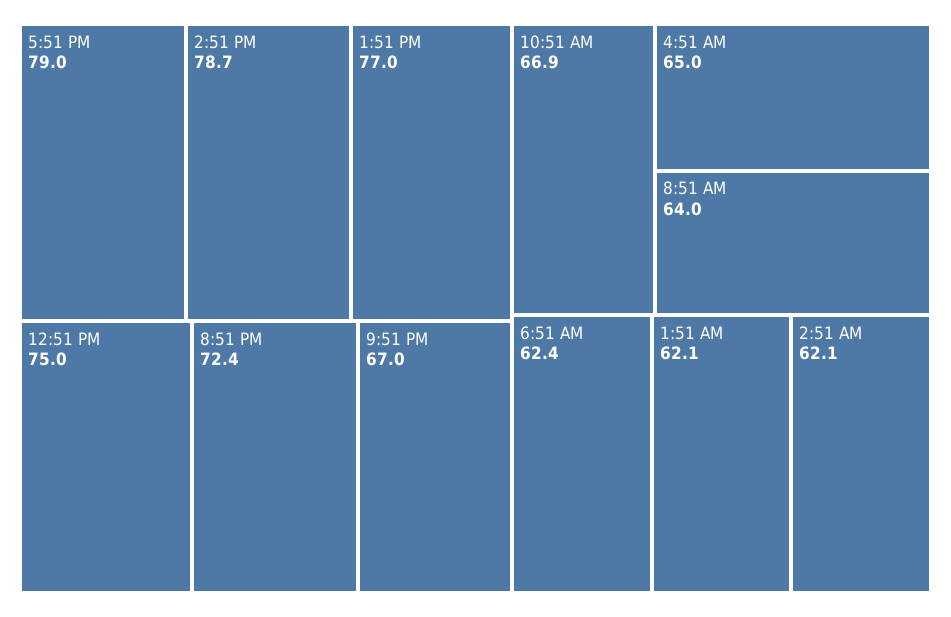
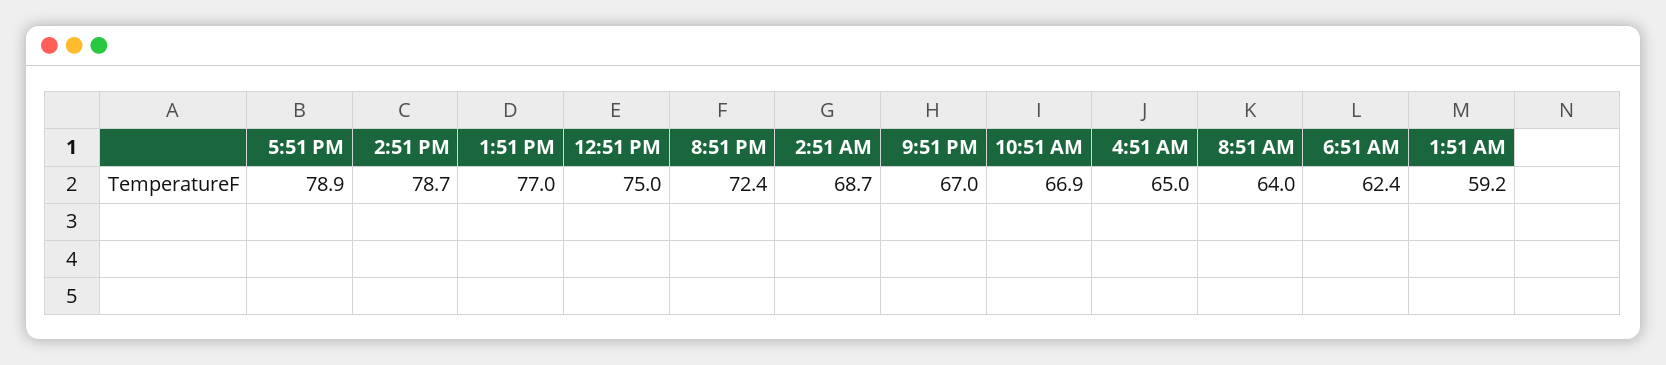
5:51 PM: 79 -> 78.9
1:51 AM: 62.1 -> 59.2
2:51 AM: 62.1 -> 68.7

